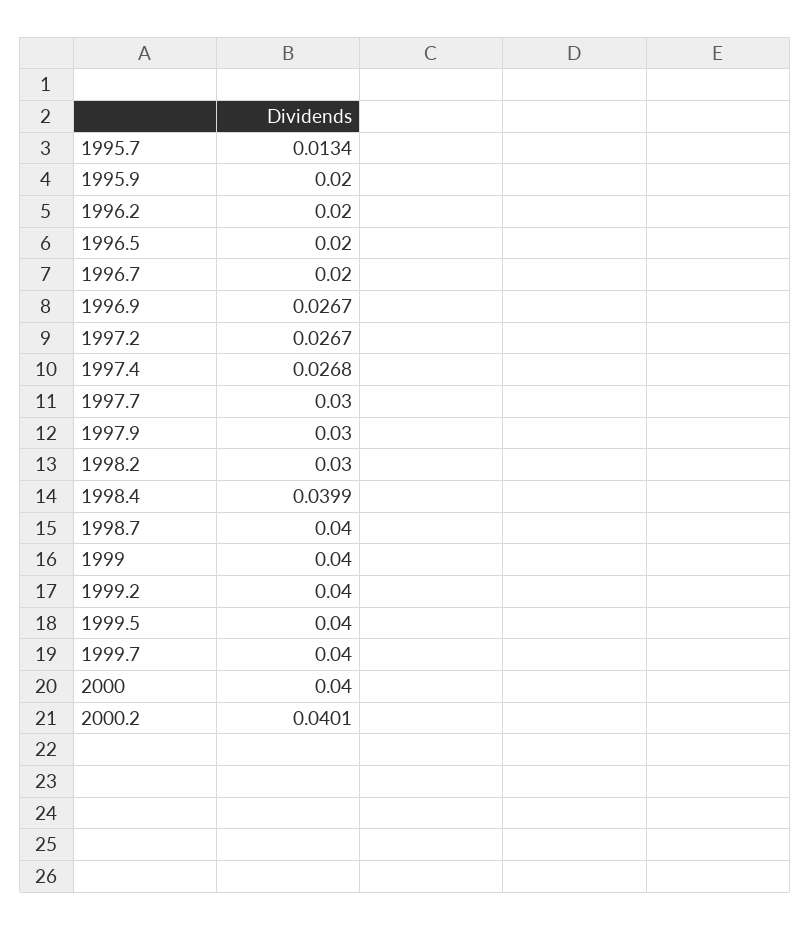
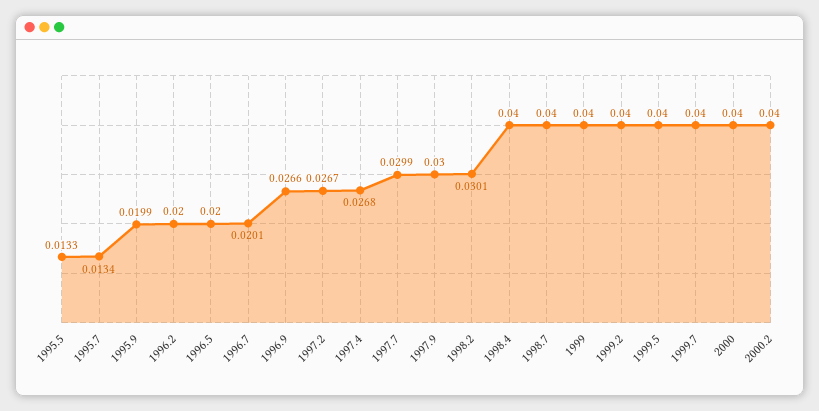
1995.9: 0.02 -> 0.0199
1996.7: 0.02 -> 0.0201
1996.9: 0.0267 -> 0.0266
1997.7: 0.03 -> 0.0299
1998.2: 0.03 -> 0.0301
1998.4: 0.0399 -> 0.04
2000.2: 0.0401 -> 0.04
1995.5: none -> 0.0133

